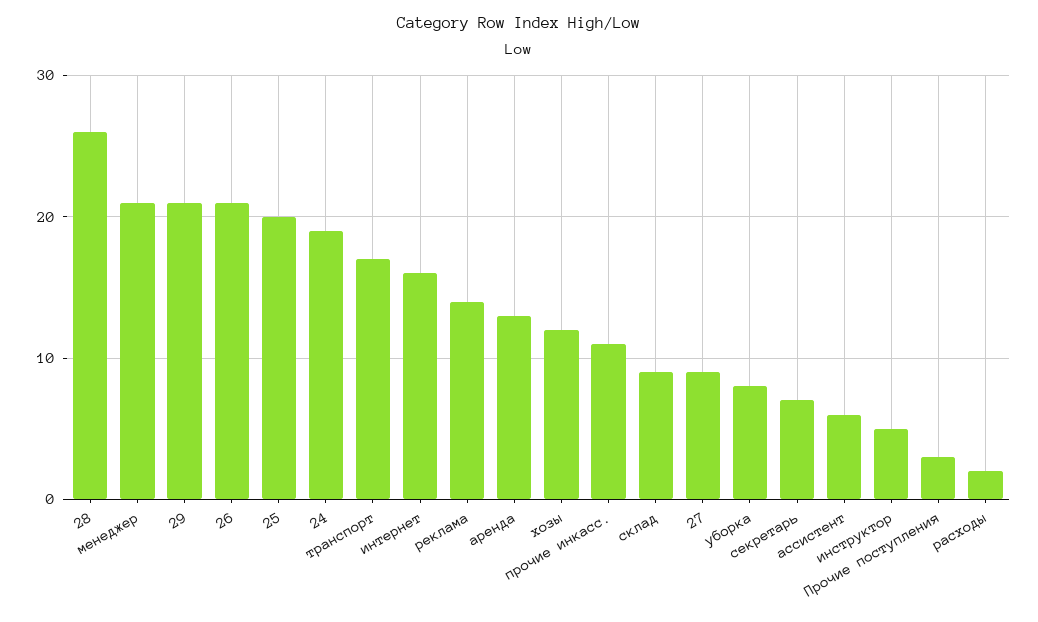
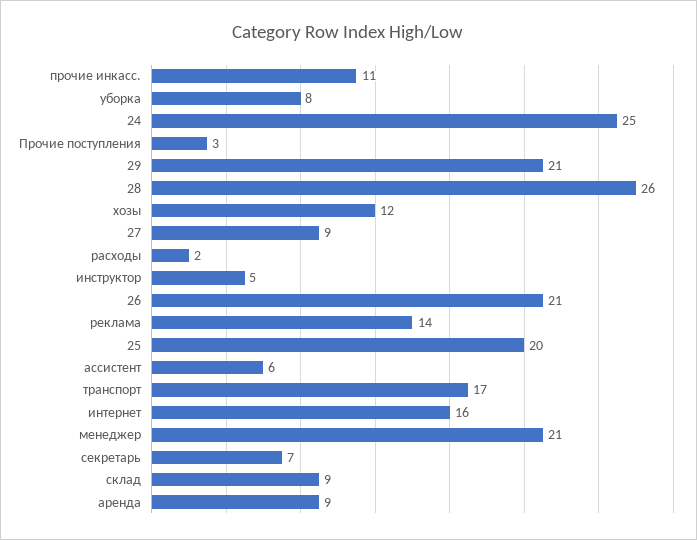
24: 19 -> 25
аренда: 13 -> 9

